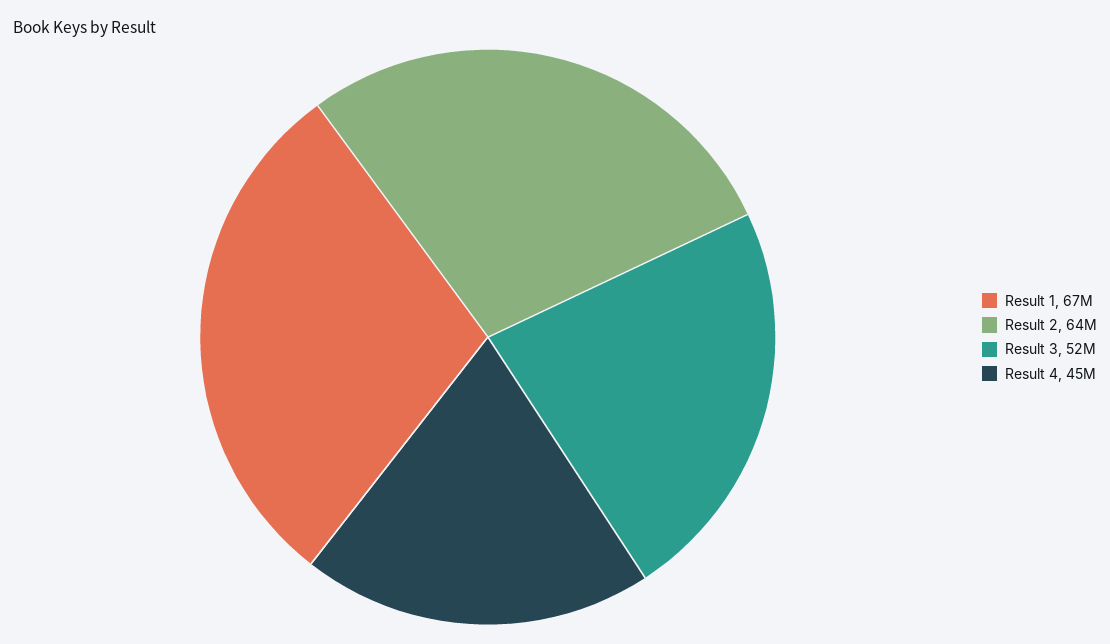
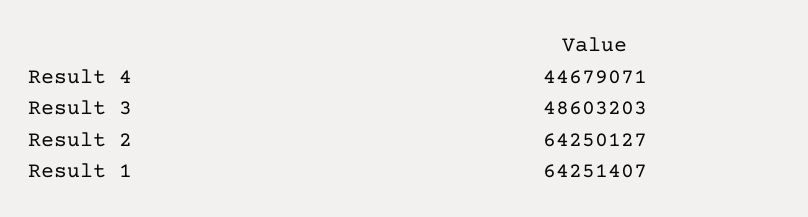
Result 1: 67000000 -> 64251407
Result 3: 52000000 -> 48603203

